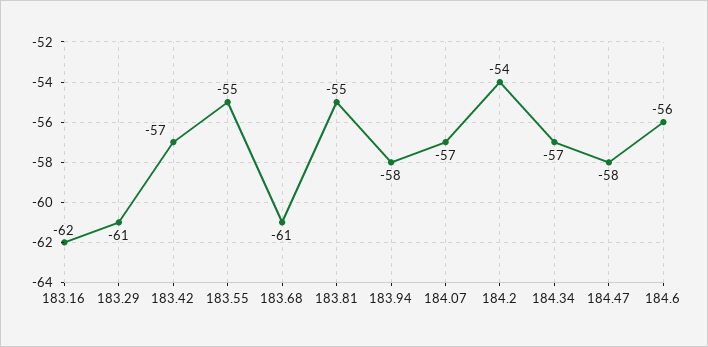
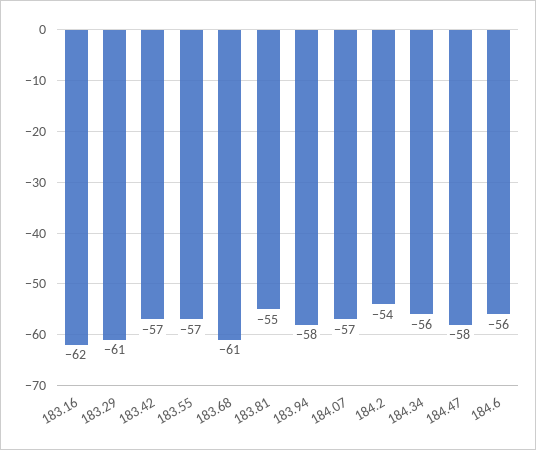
183.55: -55 -> -57
184.34: -57 -> -56

